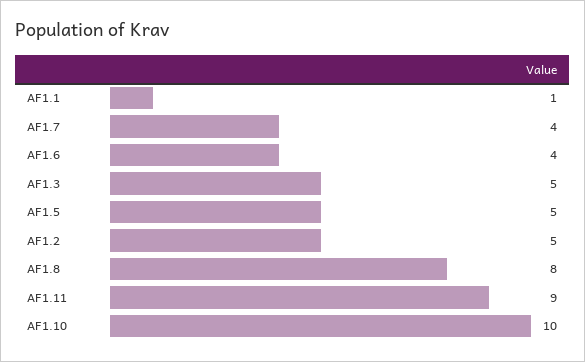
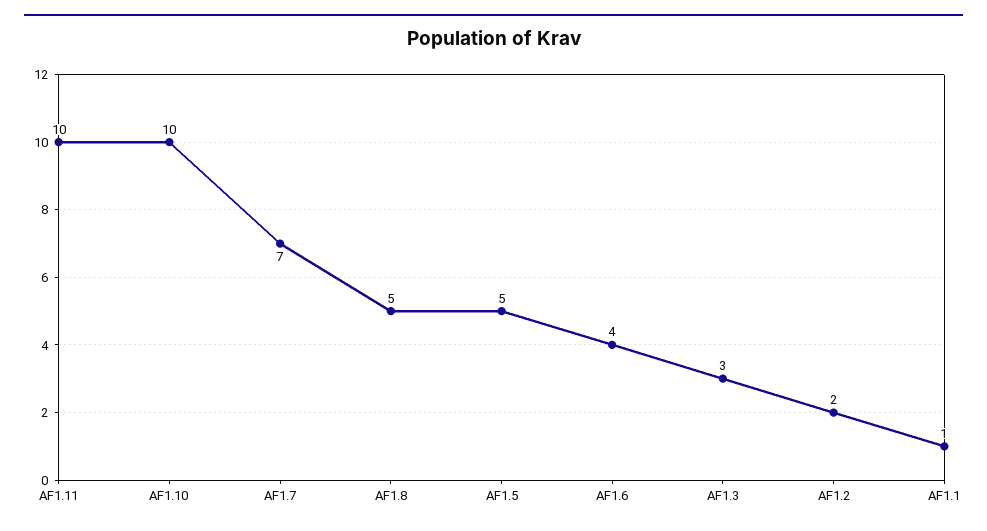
AF1.7: 4 -> 7
AF1.3: 5 -> 3
AF1.2: 5 -> 2
AF1.8: 8 -> 5
AF1.11: 9 -> 10

